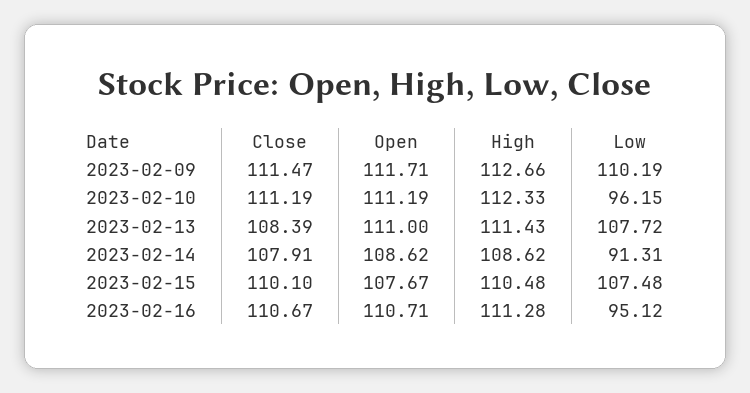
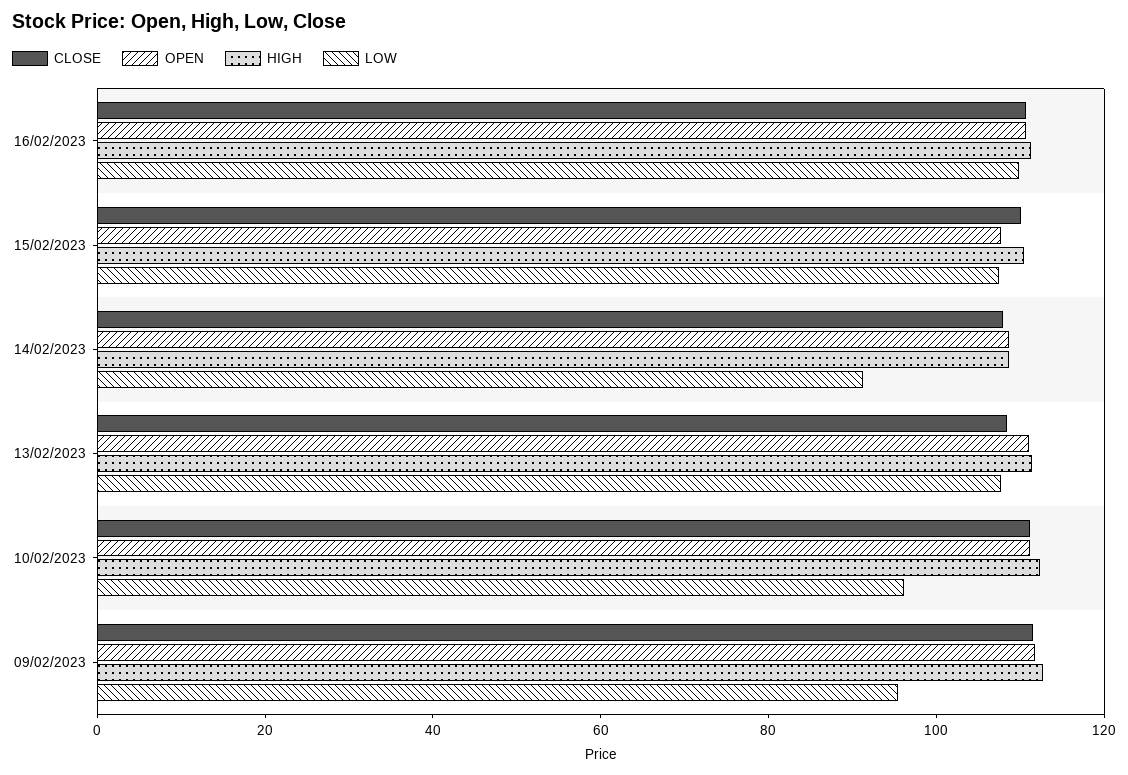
Low, 2023-02-09: 110.19 -> 95
Low, 2023-02-16: 95.12 -> 110

